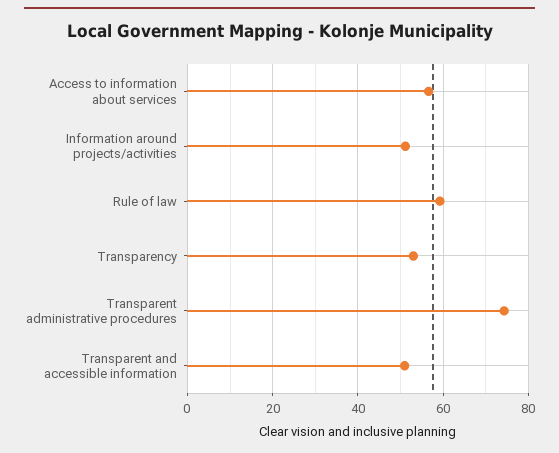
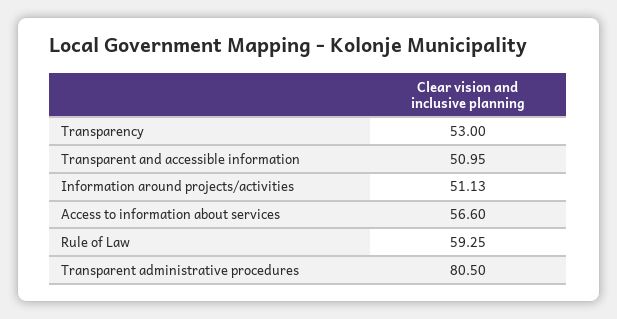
Transparent administrative procedures: 74 -> 80.5

